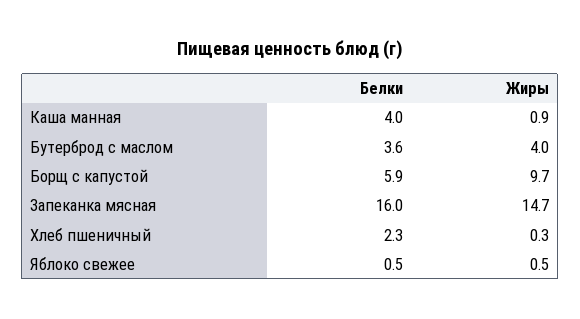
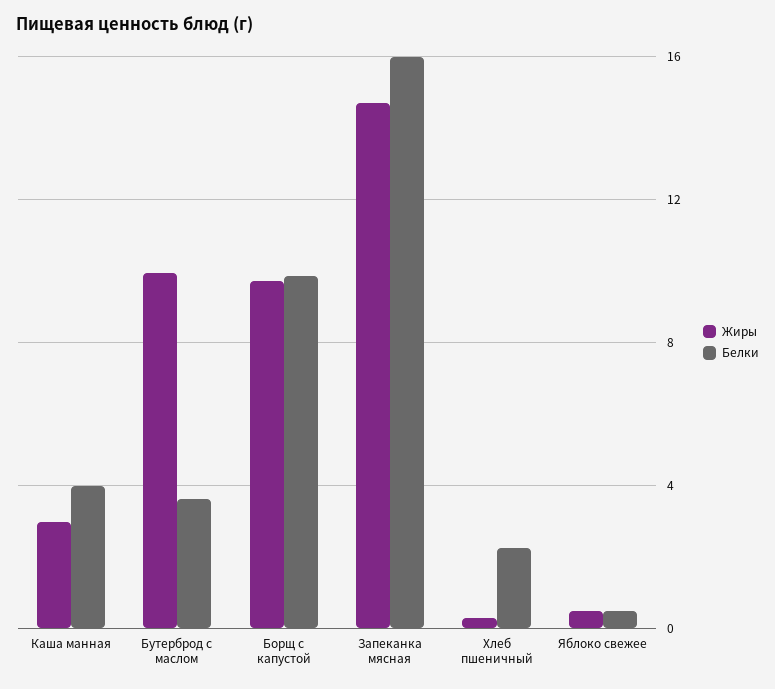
Жиры, Каша манная: 0.9 -> 3
Жиры, Бутерброд с маслом: 4 -> 10
Белки, Борщ с капустой: 5.9 -> 10

